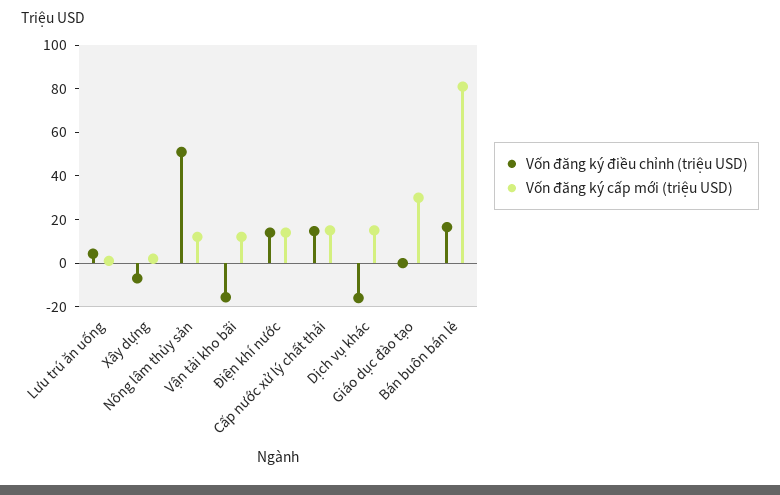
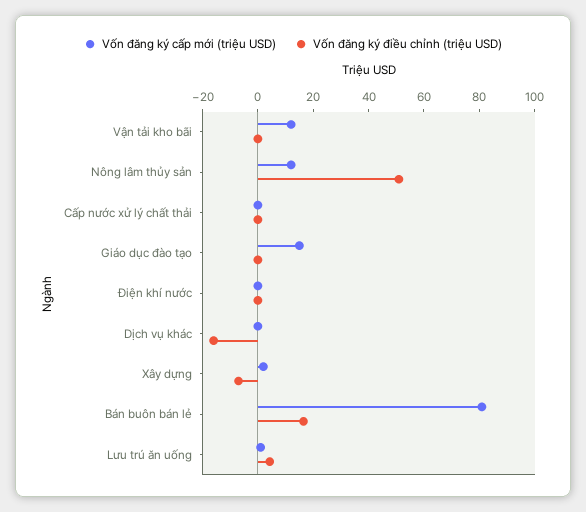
Vốn đăng ký điều chỉnh (triệu USD), Vận tải kho bãi: -15 -> 0
Vốn đăng ký điều chỉnh (triệu USD), Điện khí nước: 15 -> 0
Vốn đăng ký cấp mới (triệu USD), Điện khí nước: 15 -> 0
Vốn đăng ký điều chỉnh (triệu USD), Cấp nước xử lý chất thải: 15 -> 0
Vốn đăng ký cấp mới (triệu USD), Cấp nước xử lý chất thải: 15 -> 0
Vốn đăng ký cấp mới (triệu USD), Dịch vụ khác: 15 -> 0
Vốn đăng ký cấp mới (triệu USD), Giáo dục đào tạo: 30 -> 15

